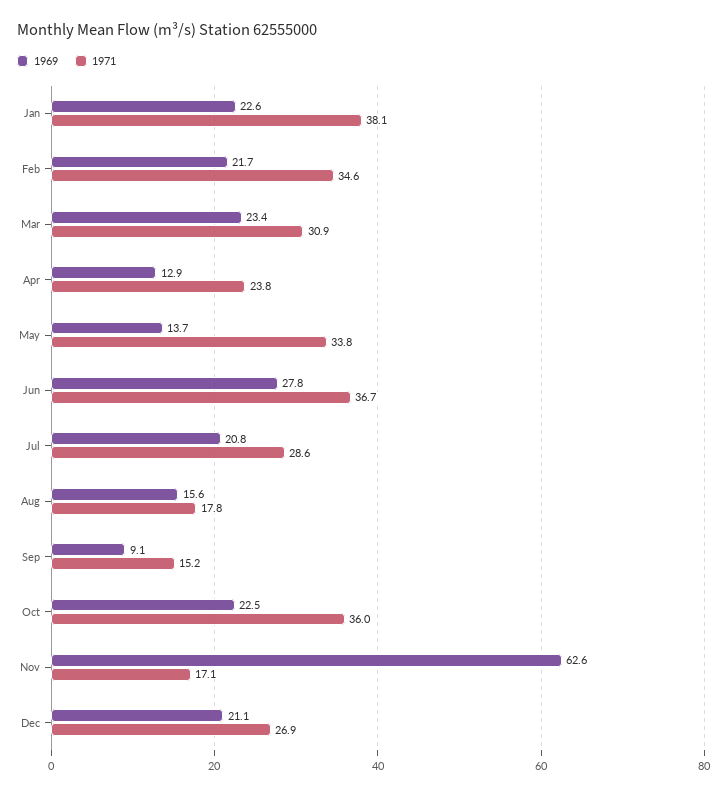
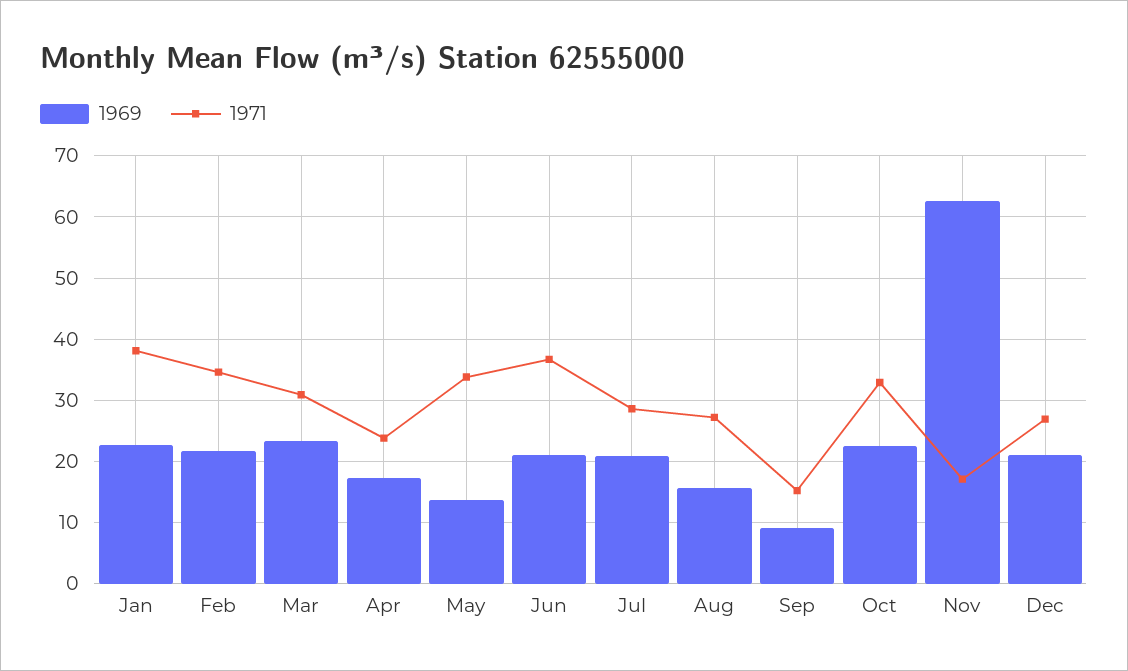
1969, Apr: 12.9 -> 17
1969, Jun: 27.8 -> 21
1971, Aug: 17.8 -> 27
1971, Oct: 36 -> 33

